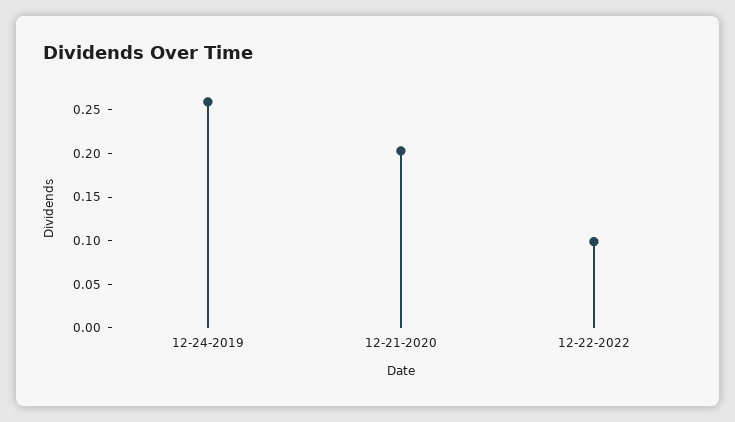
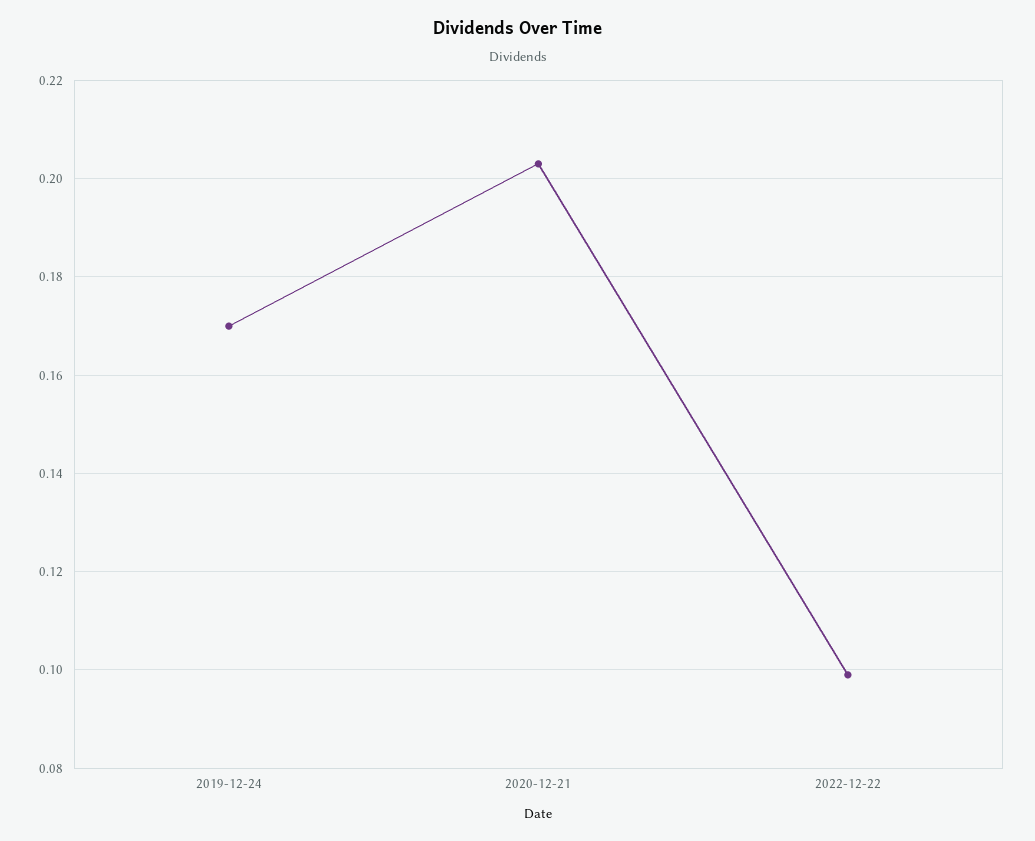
12-24-2019: 0.26 -> 0.17

